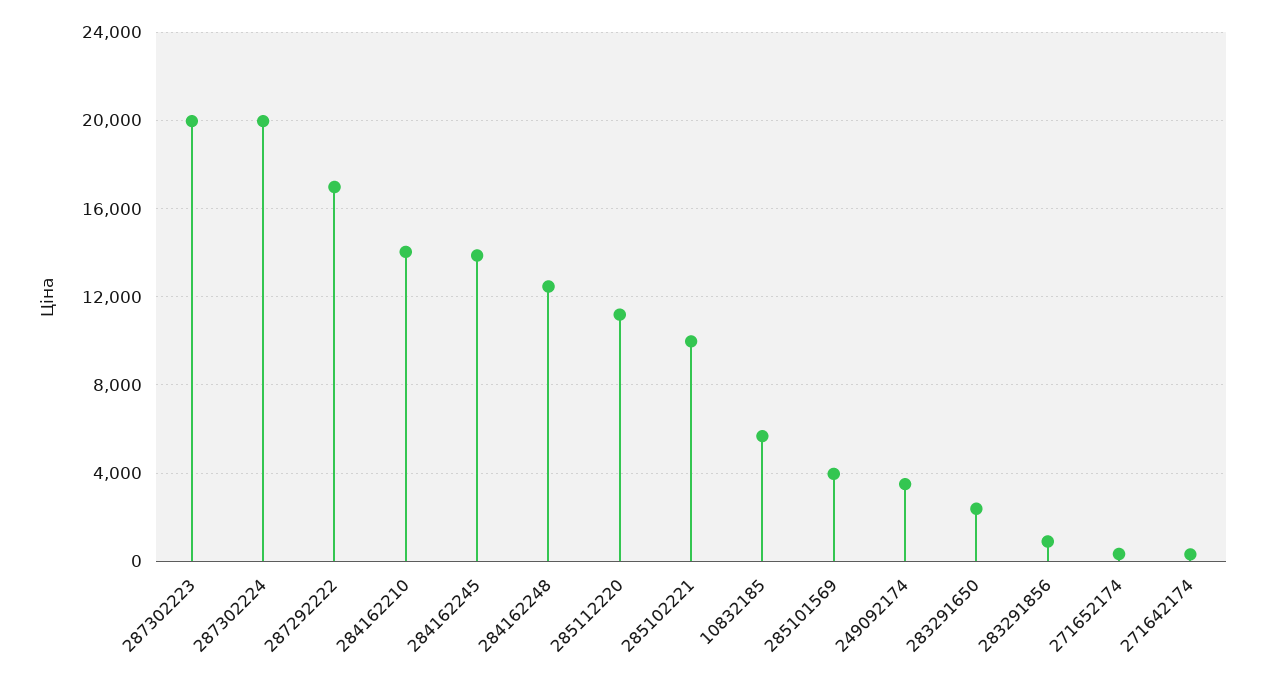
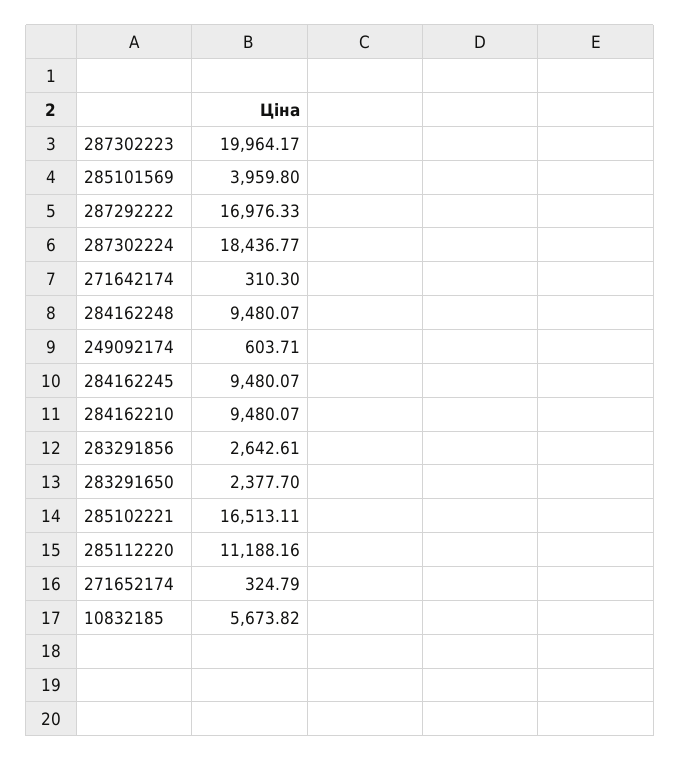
287302224: 20000 -> 18436.77
284162210: 14000 -> 9480.07
284162245: 14000 -> 9480.07
284162248: 12500 -> 9480.07
285102221: 10000 -> 16513.11
249092174: 3500 -> 603.71
283291856: 1000 -> 2642.61

